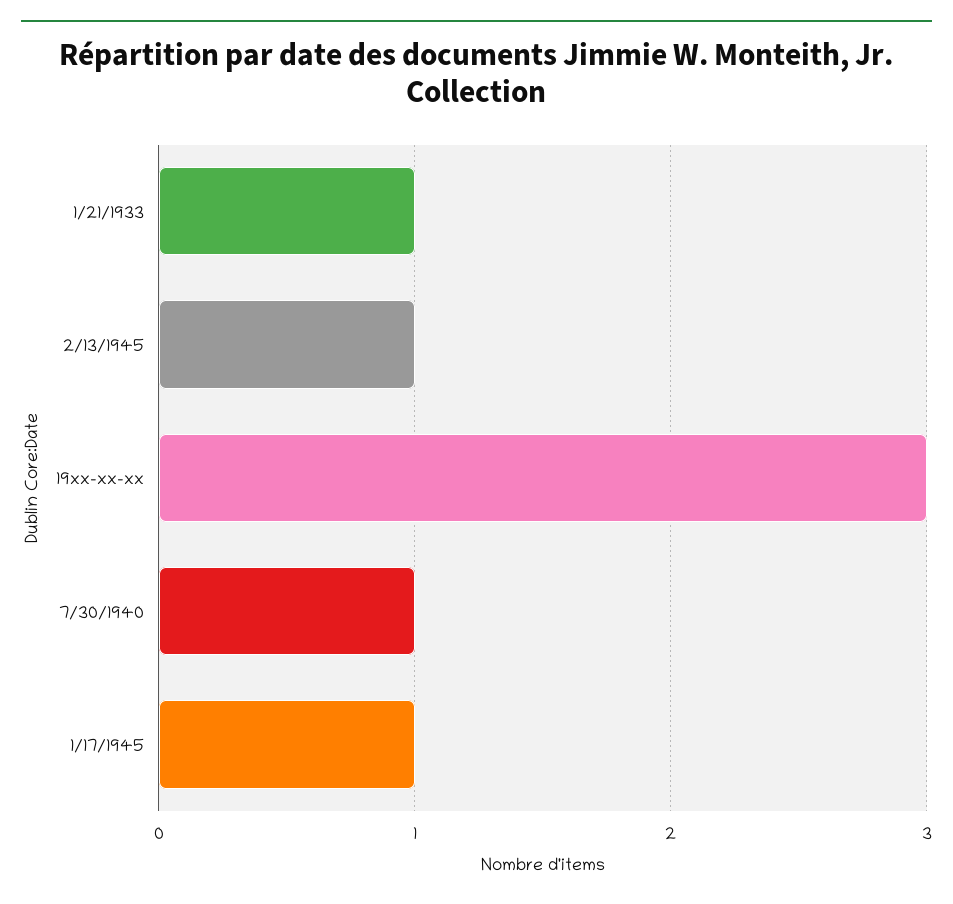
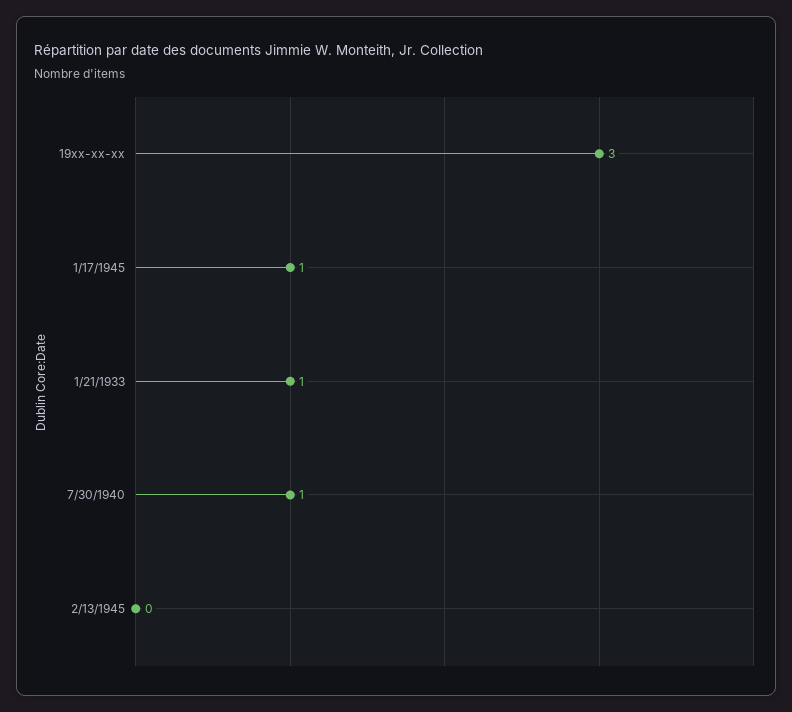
2/13/1945: 1 -> 0

